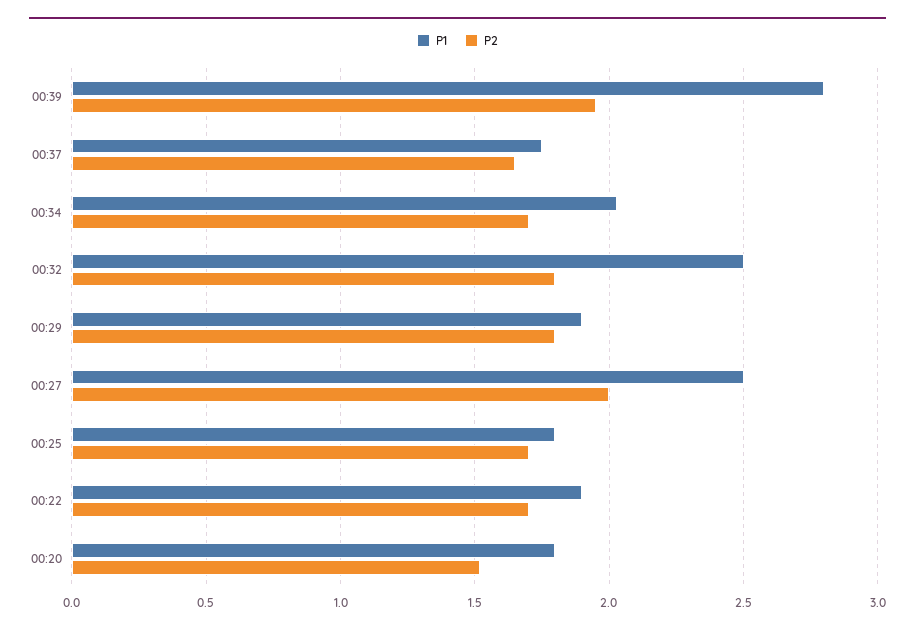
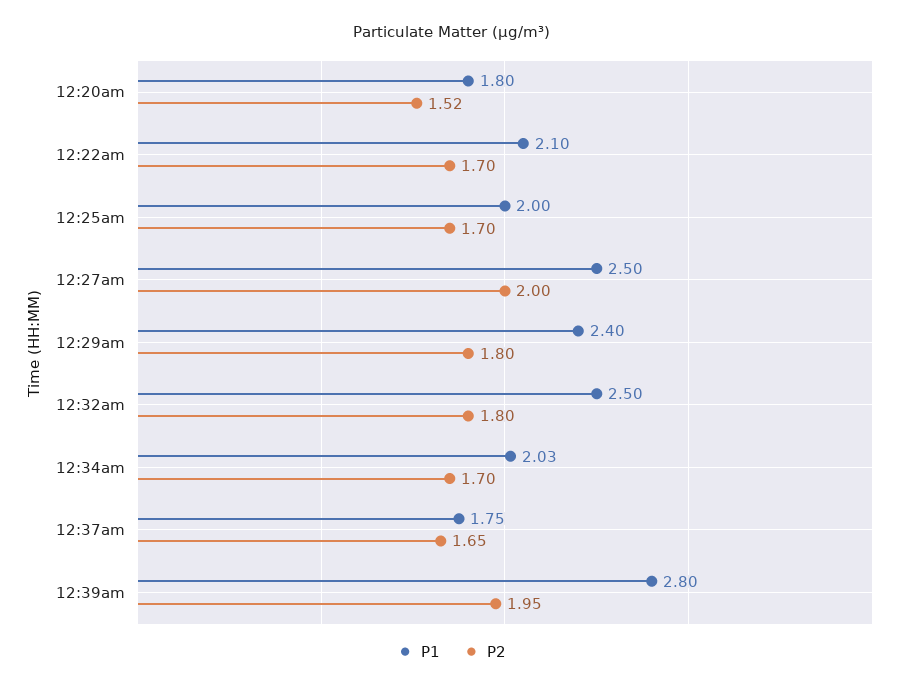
P1, 00:29: 1.9 -> 2.4
P1, 00:25: 1.8 -> 2
P1, 00:22: 1.9 -> 2.1

